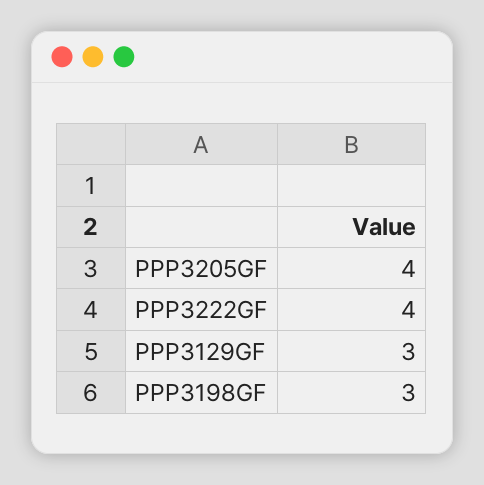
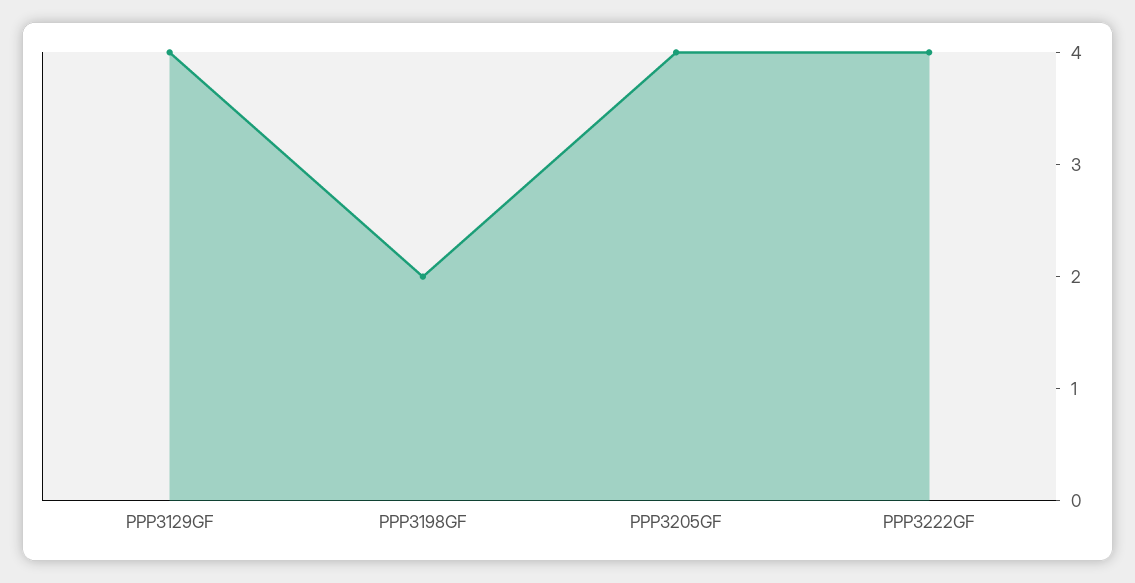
PPP3129GF: 3 -> 4
PPP3198GF: 3 -> 2

